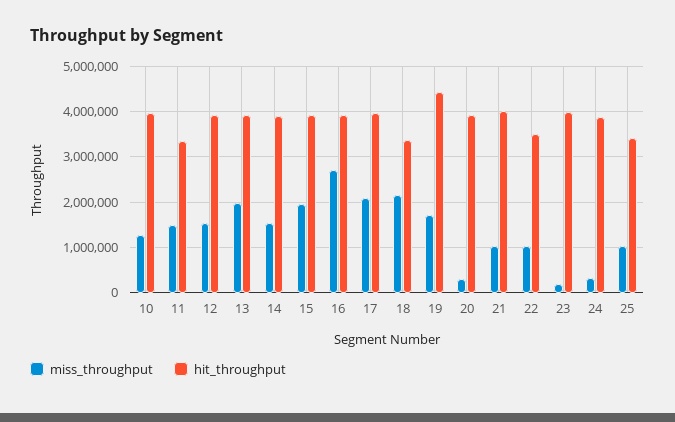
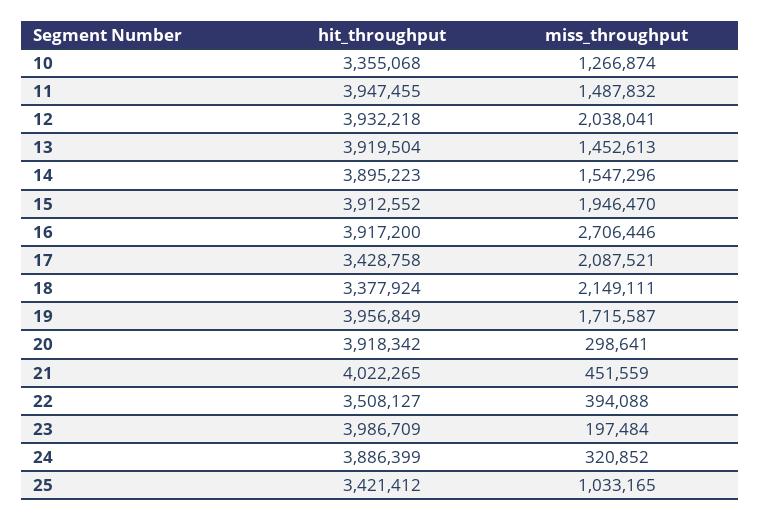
hit_throughput, 10: 4000000 -> 3355068
hit_throughput, 11: 3400000 -> 3947455
miss_throughput, 12: 1600000 -> 2038041
miss_throughput, 13: 2000000 -> 1452613
hit_throughput, 17: 4000000 -> 3428758
hit_throughput, 19: 4400000 -> 3956849
miss_throughput, 21: 1000000 -> 451559
miss_throughput, 22: 1000000 -> 394088

